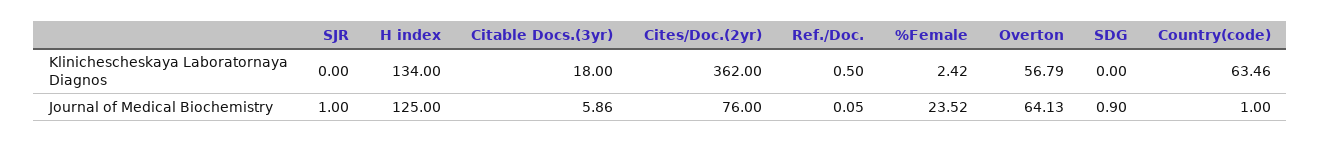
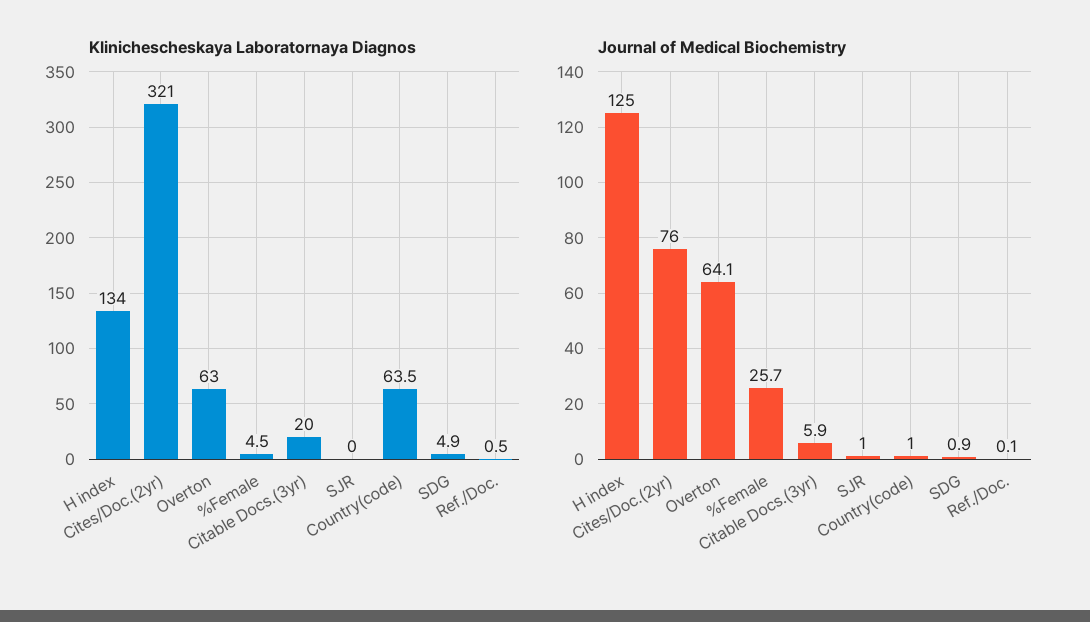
Klinichescheskaya Laboratornaya Diagnos, Citable Docs.(3yr): 18 -> 20
Klinichescheskaya Laboratornaya Diagnos, Cites/Doc.(2yr): 362 -> 321
Klinichescheskaya Laboratornaya Diagnos, %Female: 2.42 -> 4.5
Klinichescheskaya Laboratornaya Diagnos, Overton: 56.79 -> 63
Klinichescheskaya Laboratornaya Diagnos, SDG: 0 -> 4.9
Journal of Medical Biochemistry, %Female: 23.52 -> 25.7

